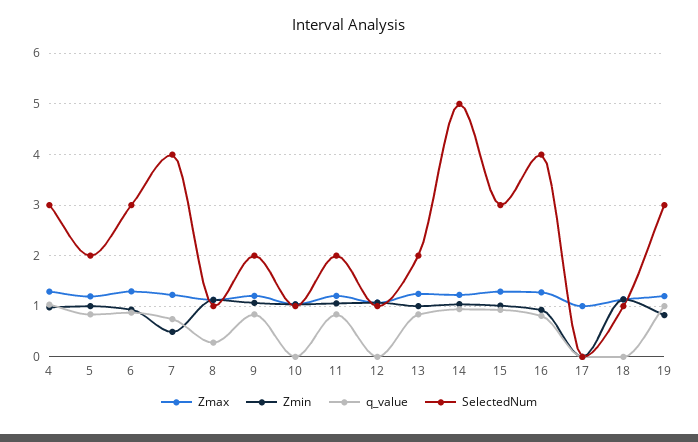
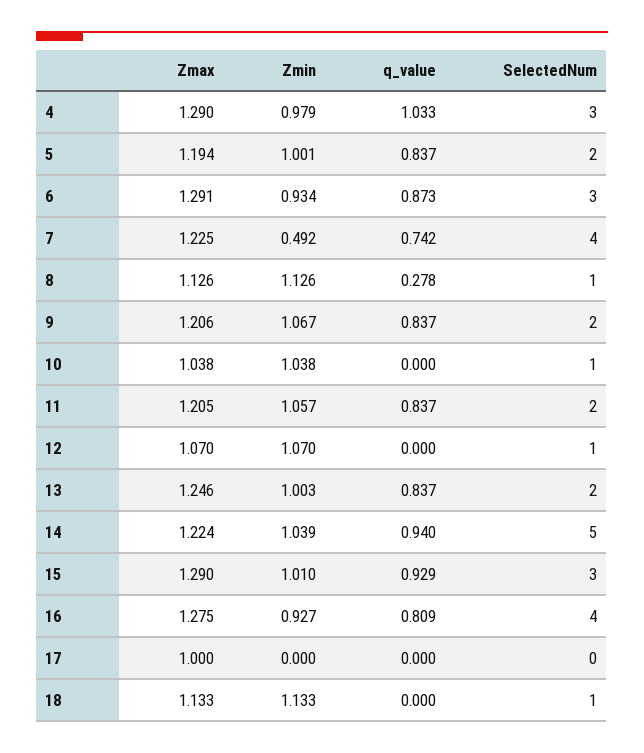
Zmax, 19: 1.2 -> none
Zmin, 19: 0.8 -> none
q_value, 19: 1 -> none
SelectedNum, 19: 3 -> none

